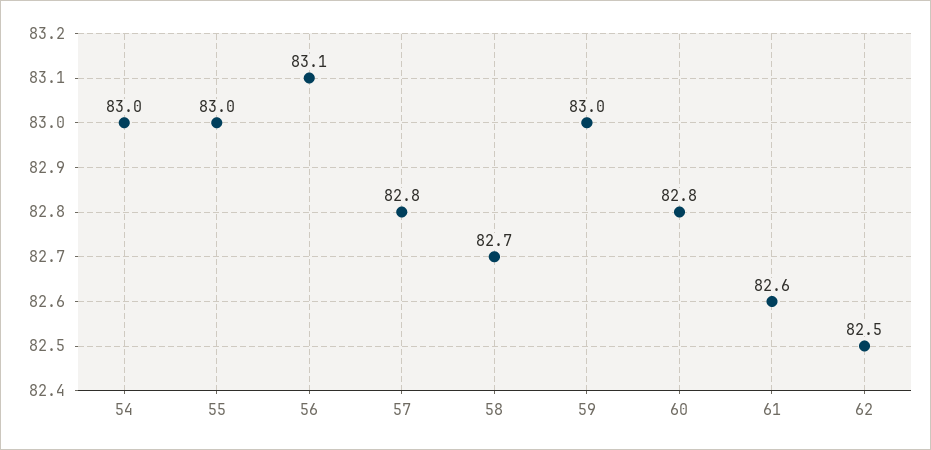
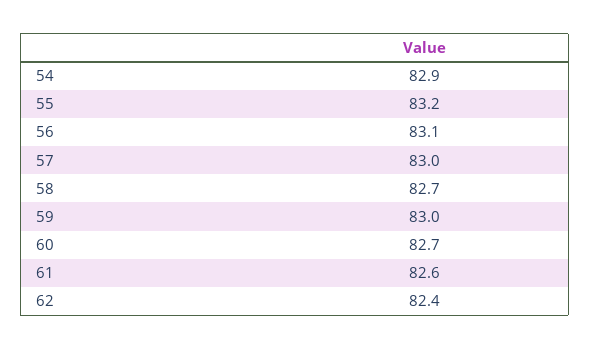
54: 83 -> 82.9
55: 83 -> 83.2
57: 82.8 -> 83
60: 82.8 -> 82.7
62: 82.5 -> 82.4

